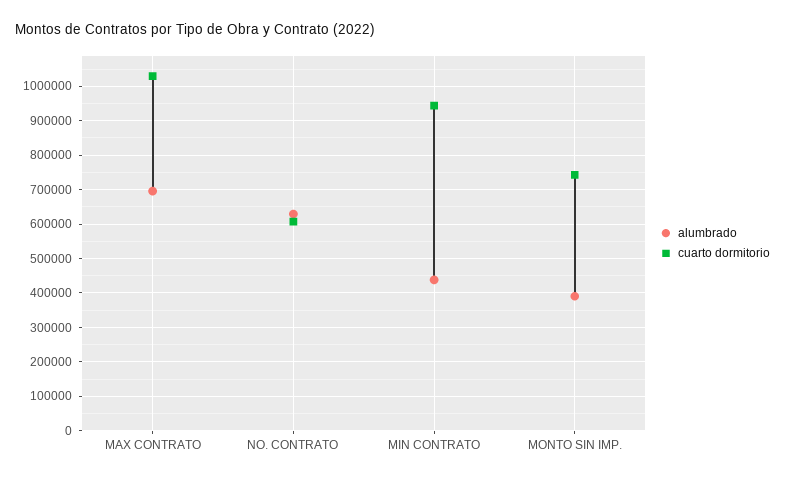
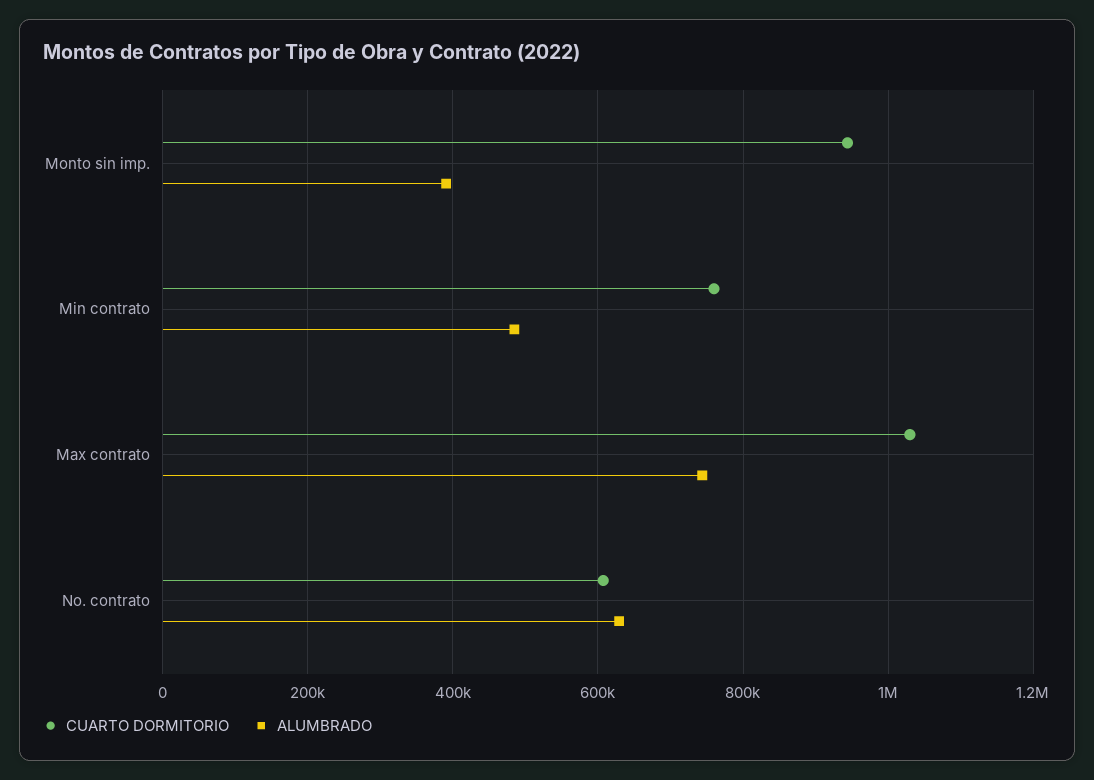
alumbrado, MAX CONTRATO: 700000 -> 740000
alumbrado, MIN CONTRATO: 440000 -> 480000
cuarto dormitorio, MIN CONTRATO: 940000 -> 760000
cuarto dormitorio, MONTO SIN IMP.: 740000 -> 940000

